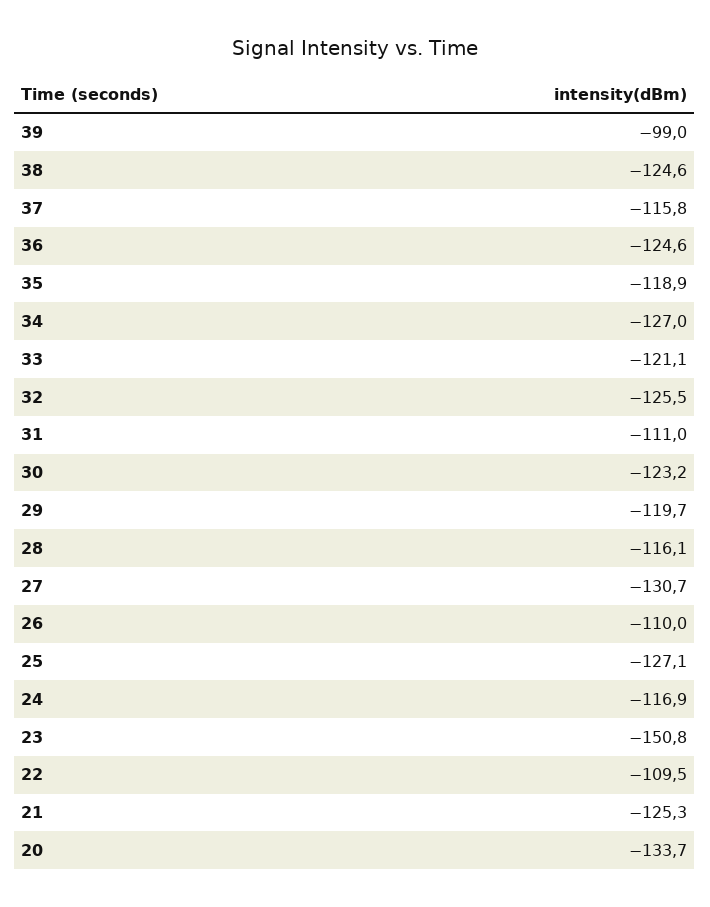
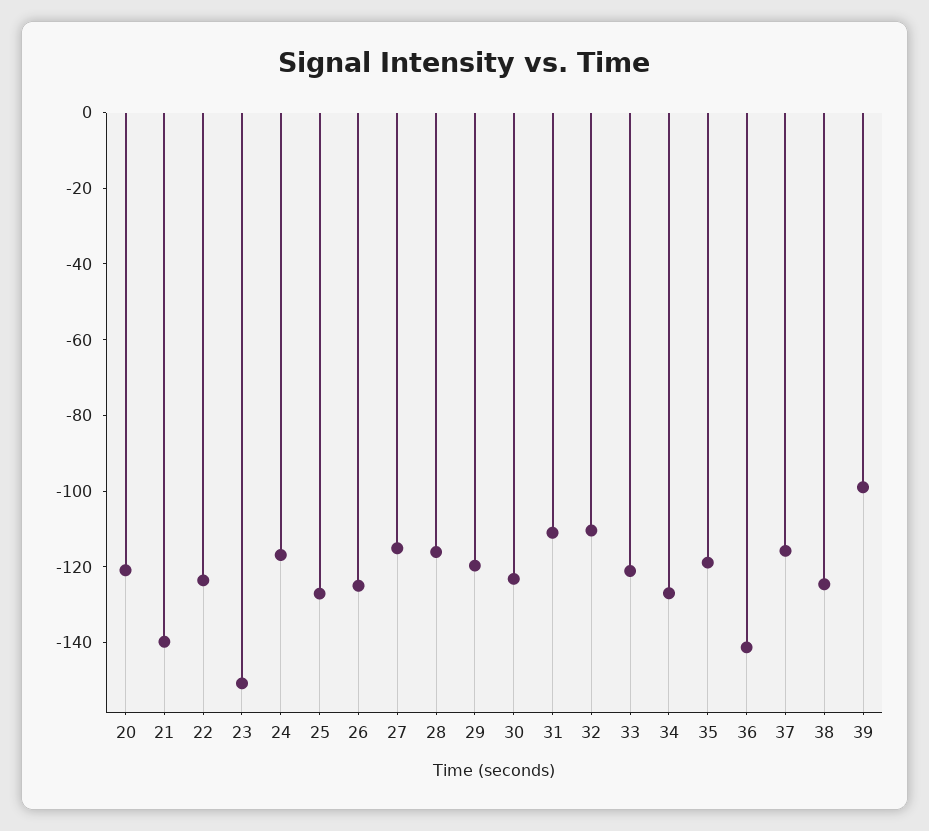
36: -124.6 -> -140
32: -125.5 -> -110
27: -130.7 -> -115
26: -110 -> -125
22: -109.5 -> -125
21: -125.3 -> -140
20: -133.7 -> -120

